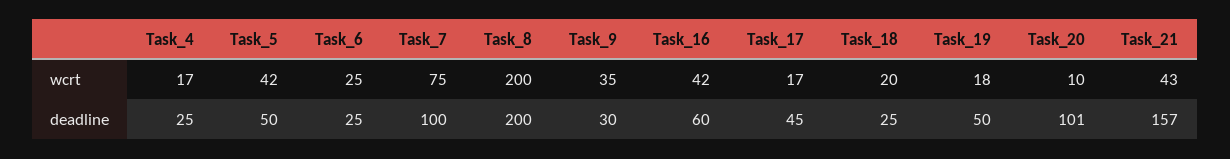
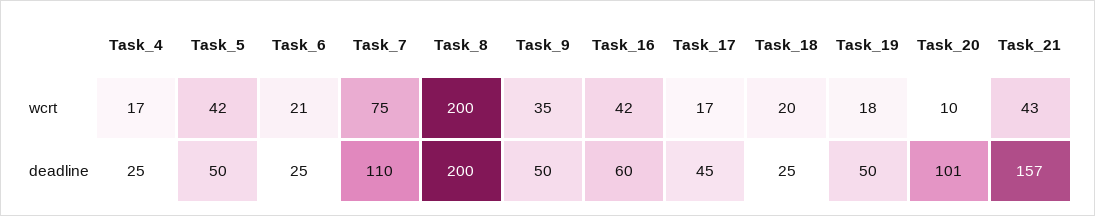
Task_6, wcrt: 25 -> 21
Task_7, deadline: 100 -> 110
Task_9, deadline: 30 -> 50

